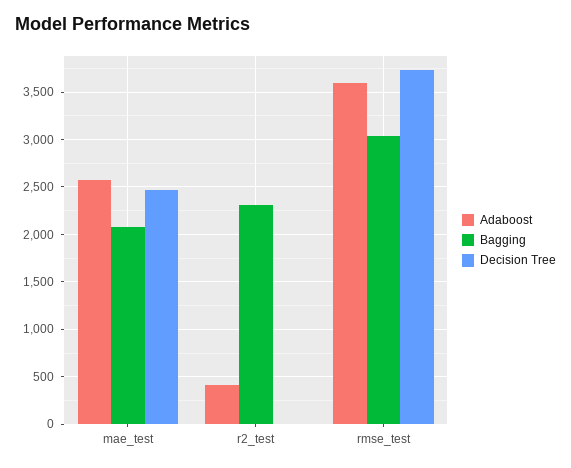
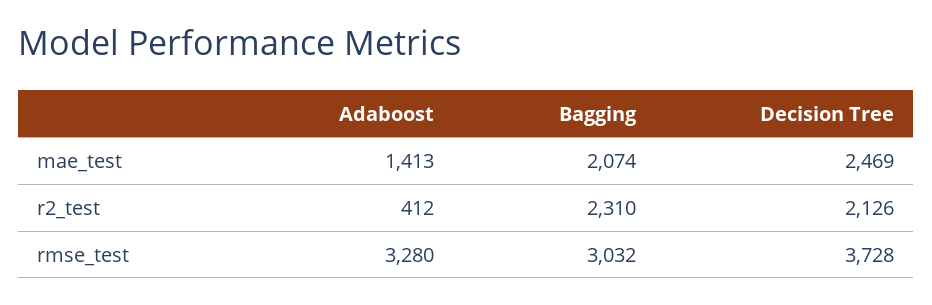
Adaboost, mae_test: 2600 -> 1413
Decision Tree, r2_test: 0 -> 2126
Adaboost, rmse_test: 3600 -> 3280

